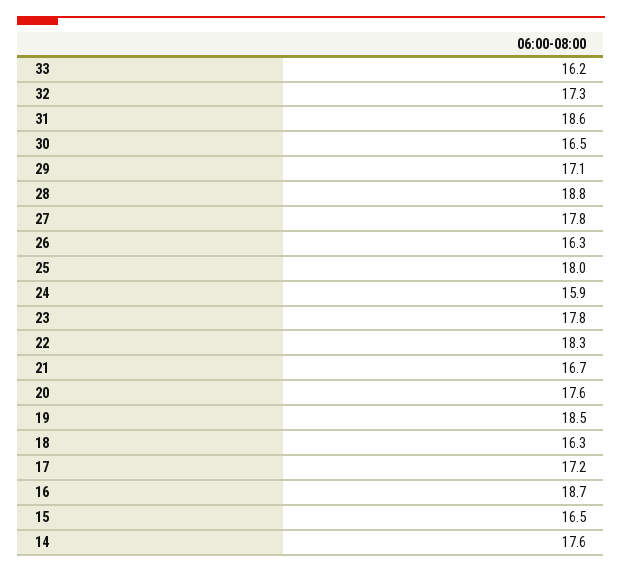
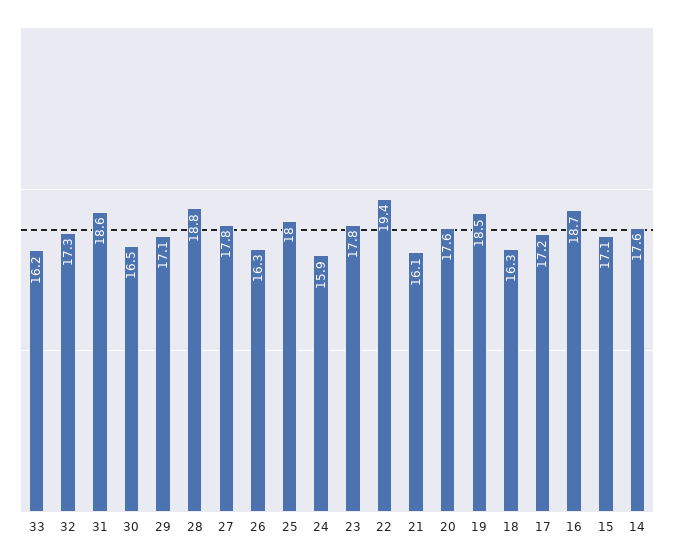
22: 18.3 -> 19.4
21: 16.7 -> 16.1
15: 16.5 -> 17.1

